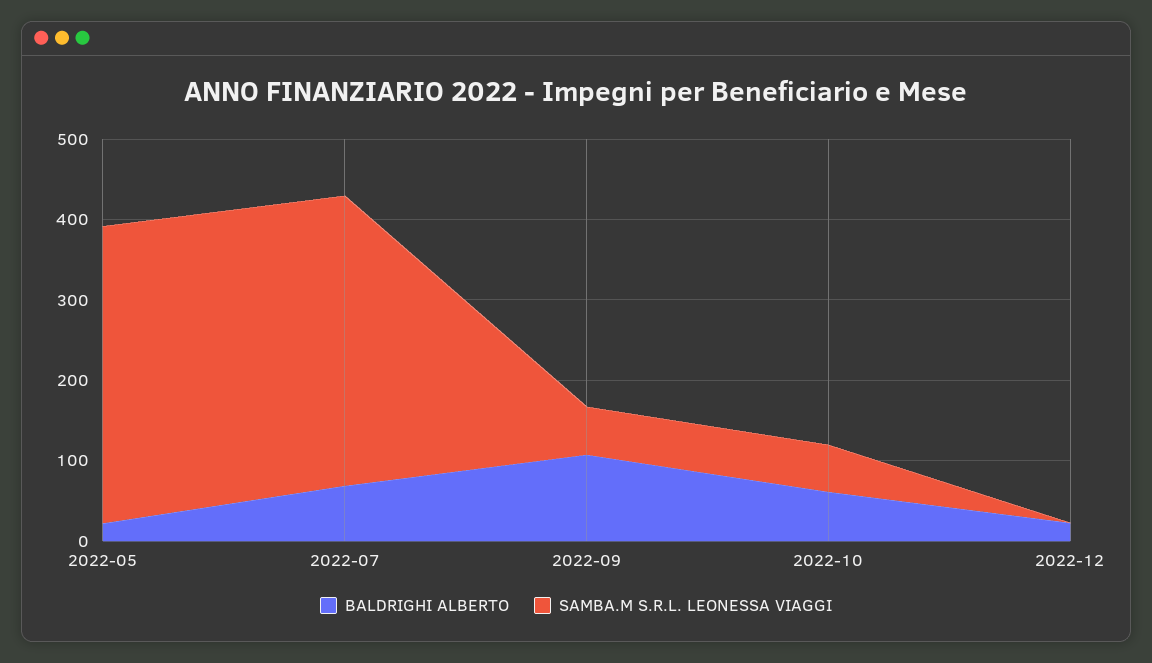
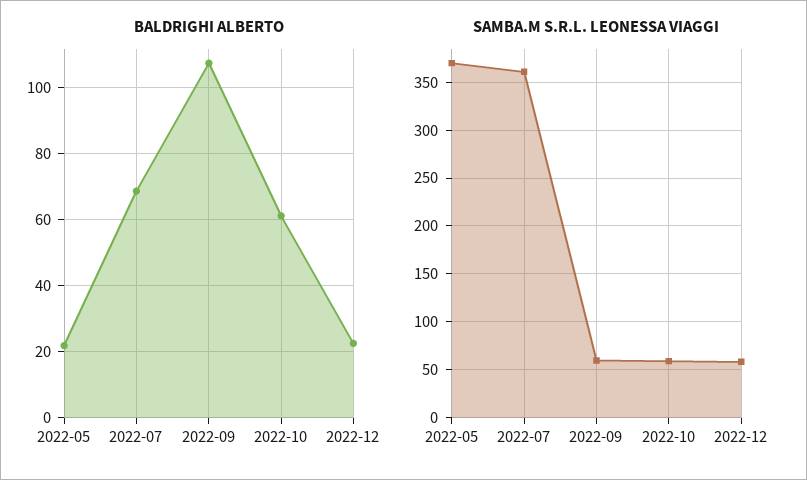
SAMBA.M S.R.L. LEONESSA VIAGGI, 2022-12: 0 -> 60

